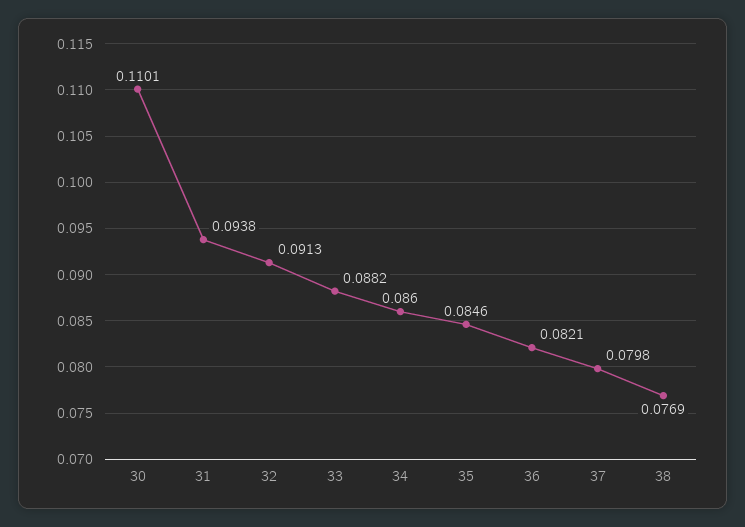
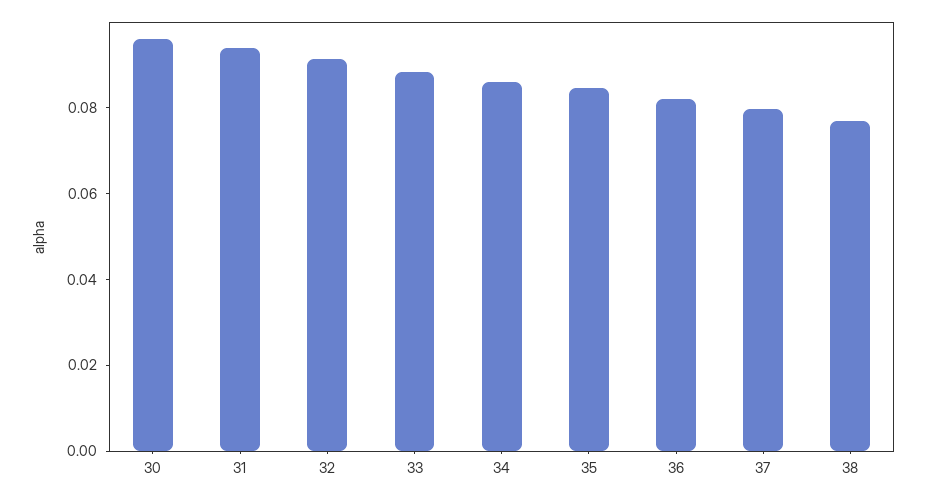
30: 0.1101 -> 0.095

